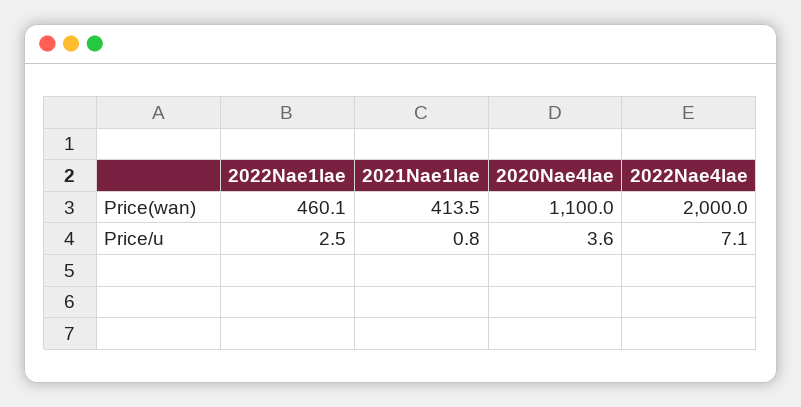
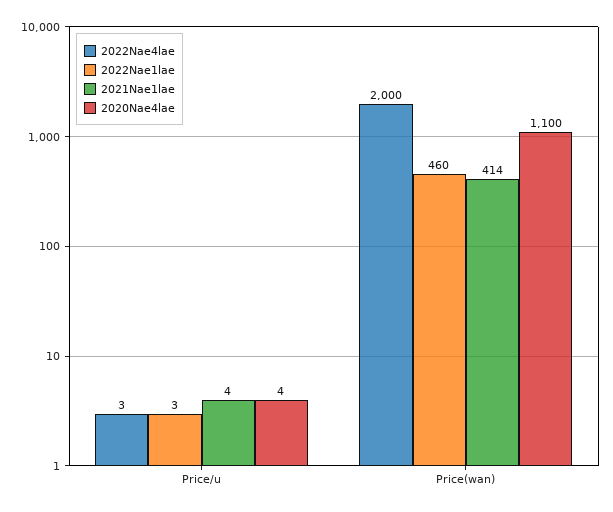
2021Nae1lae, Price/u: 0.8 -> 4
2022Nae4lae, Price/u: 7.1 -> 3

